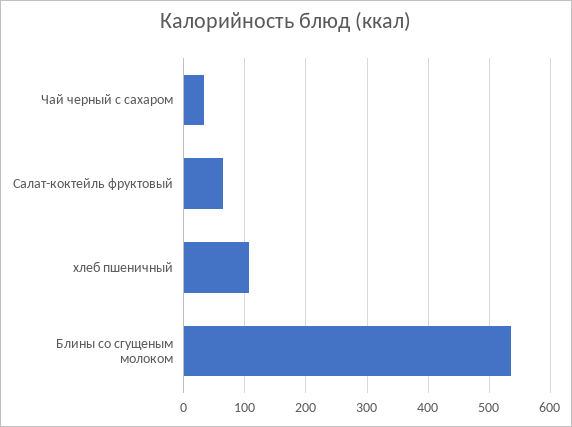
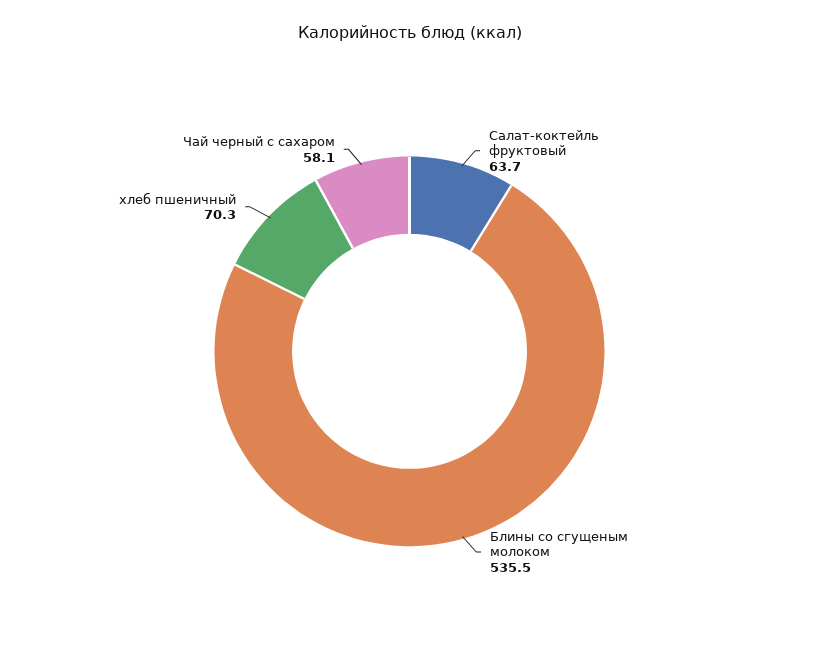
Чай черный с сахаром: 30 -> 58.1
хлеб пшеничный: 110 -> 70.3

